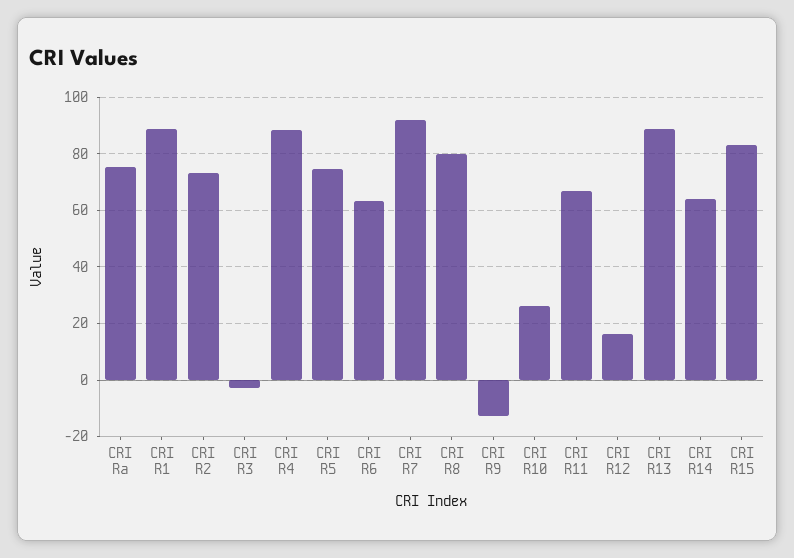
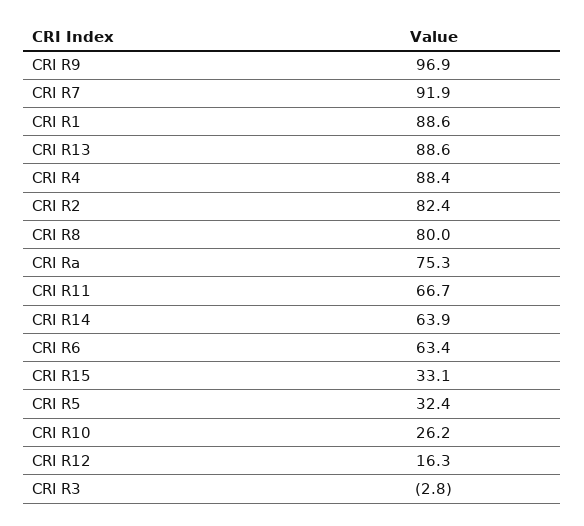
CRI R2: 72.5 -> 82.4
CRI R5: 75 -> 32.4
CRI R9: -12.5 -> 96.9
CRI R15: 82.5 -> 33.1

